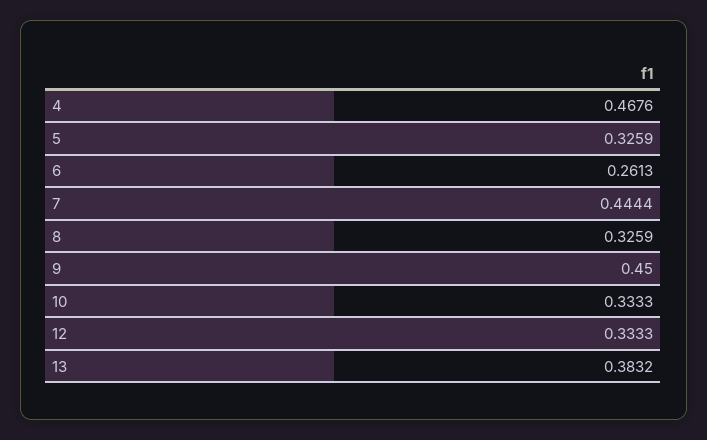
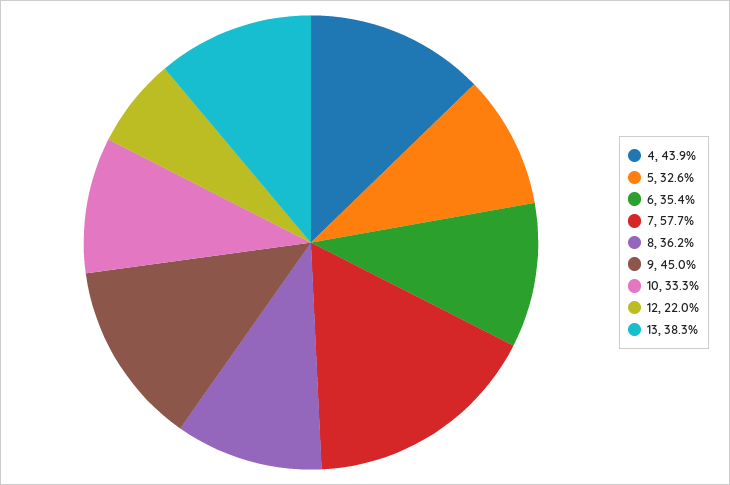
4: 0.4676 -> 0.439
6: 0.2613 -> 0.354
7: 0.4444 -> 0.577
8: 0.3259 -> 0.362
12: 0.3333 -> 0.22

